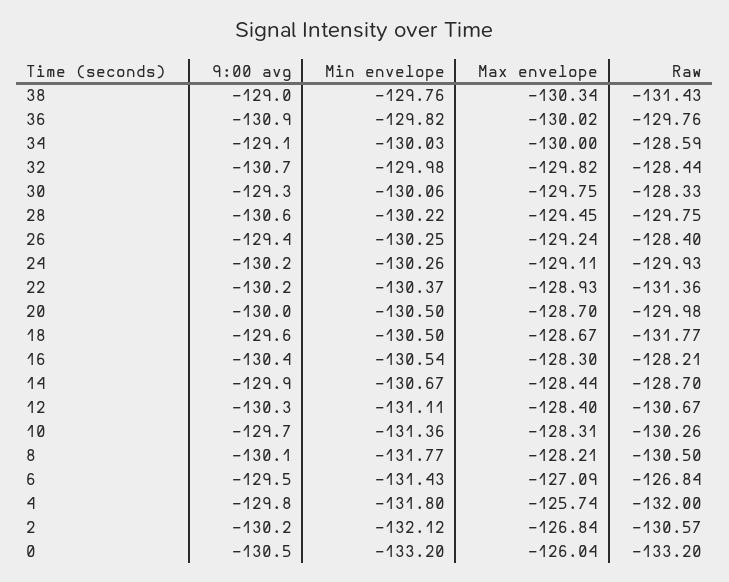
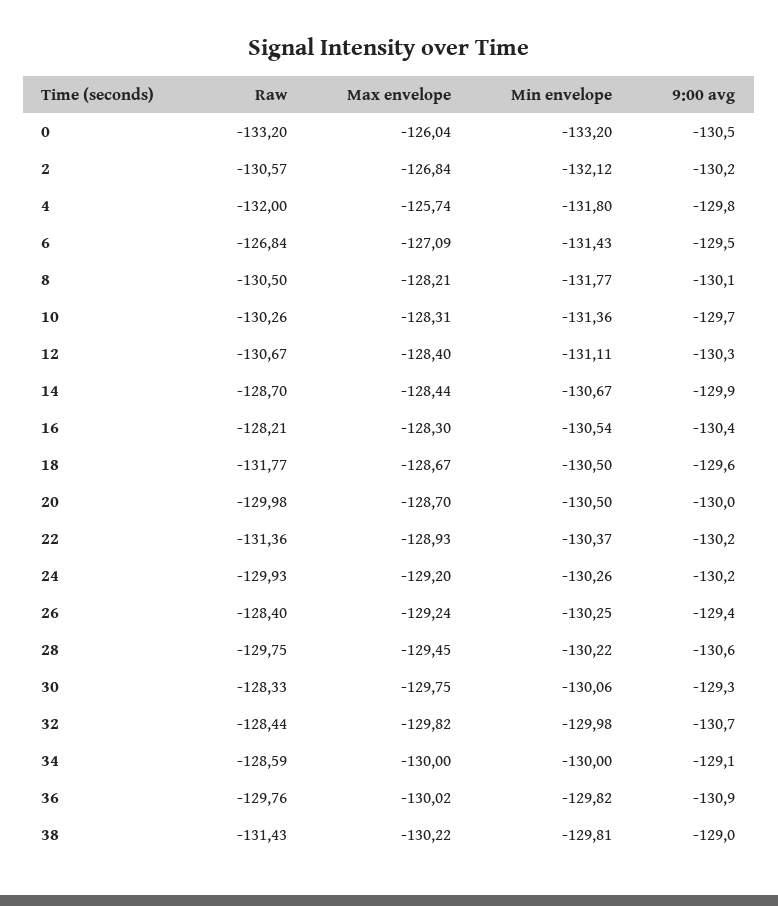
Min envelope, 38: -129.76 -> -129.81
Max envelope, 38: -130.34 -> -130.22
Min envelope, 34: -130.03 -> -130
Max envelope, 24: -129.11 -> -129.2

